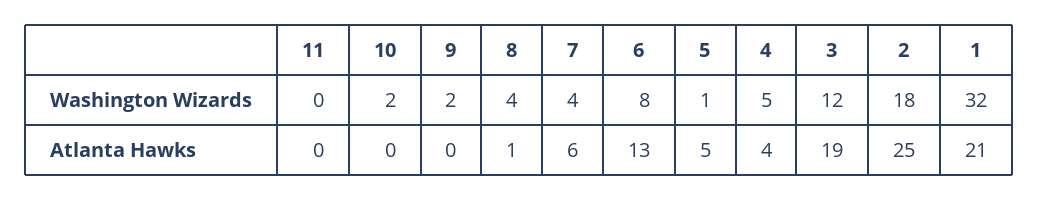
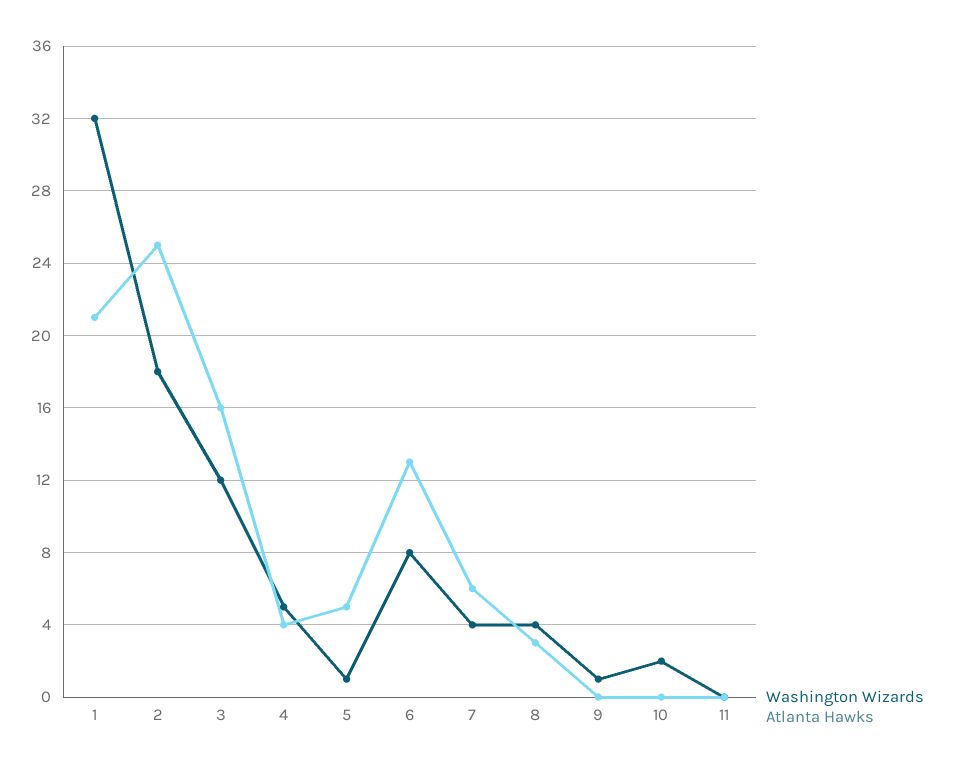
Washington Wizards, 9: 2 -> 1
Atlanta Hawks, 8: 1 -> 3
Atlanta Hawks, 3: 19 -> 16

